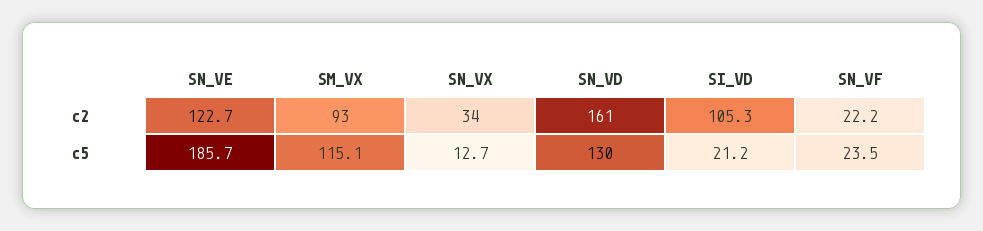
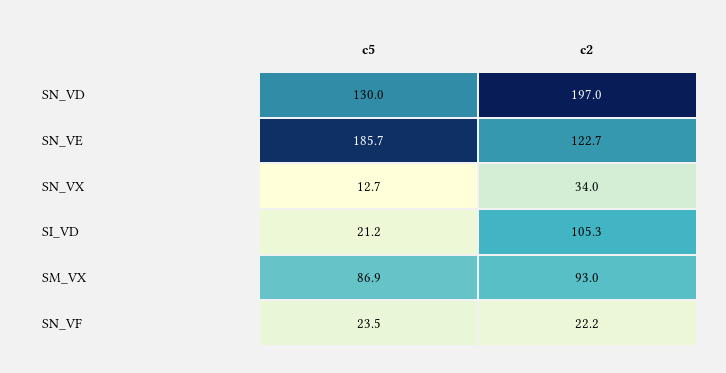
SN_VD, c2: 161 -> 197
SM_VX, c5: 115.1 -> 86.9

